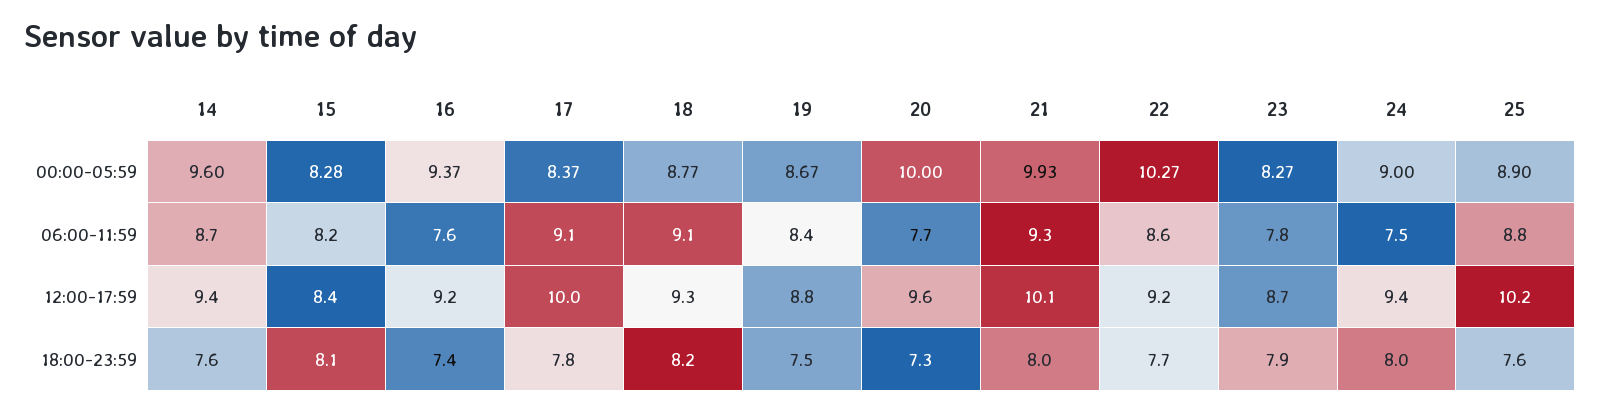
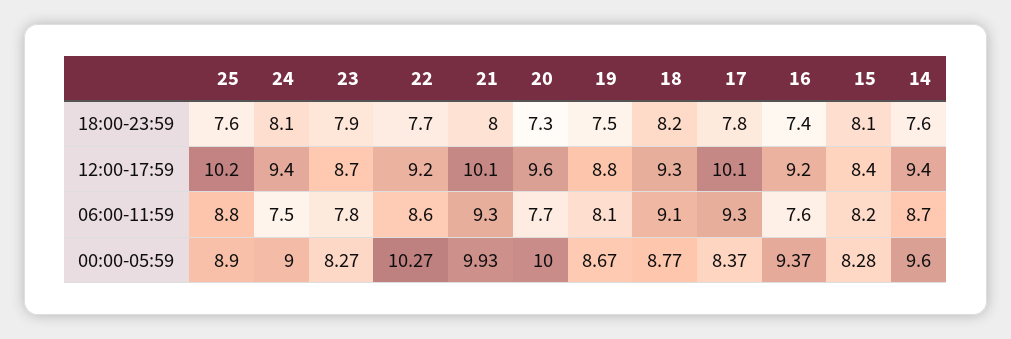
17, 06:00-11:59: 9.1 -> 9.3
19, 06:00-11:59: 8.4 -> 8.1
17, 12:00-17:59: 10 -> 10.1
24, 18:00-23:59: 8 -> 8.1

